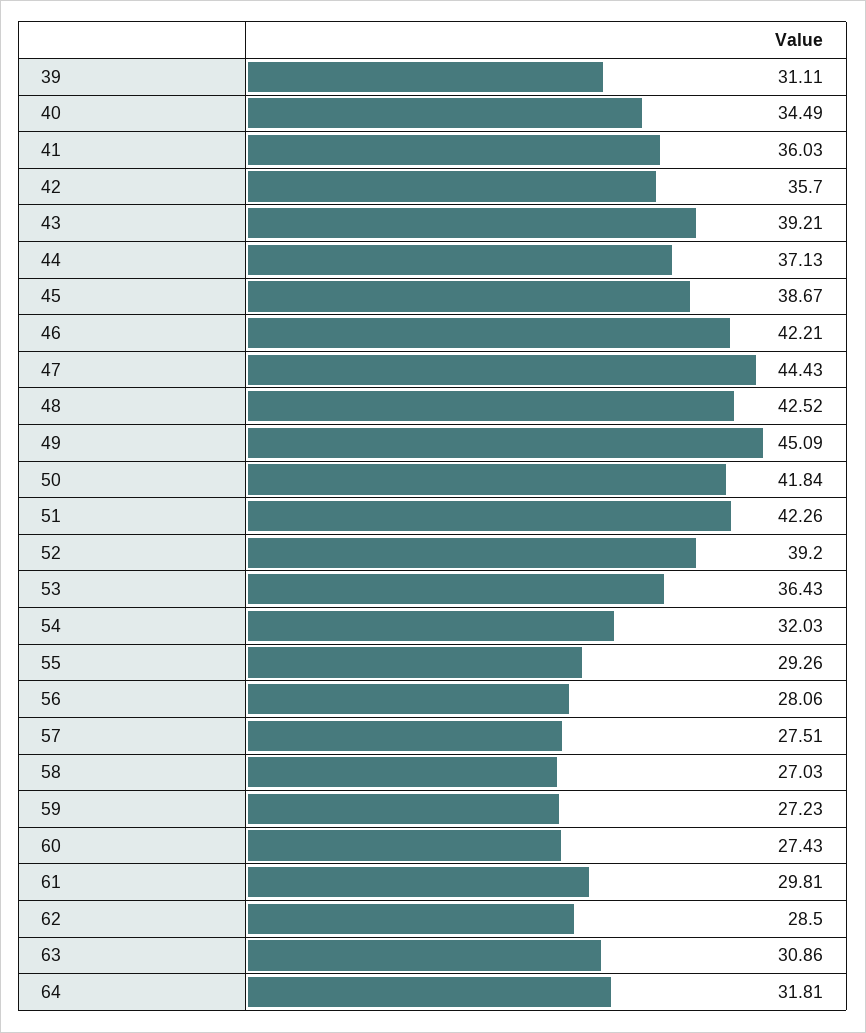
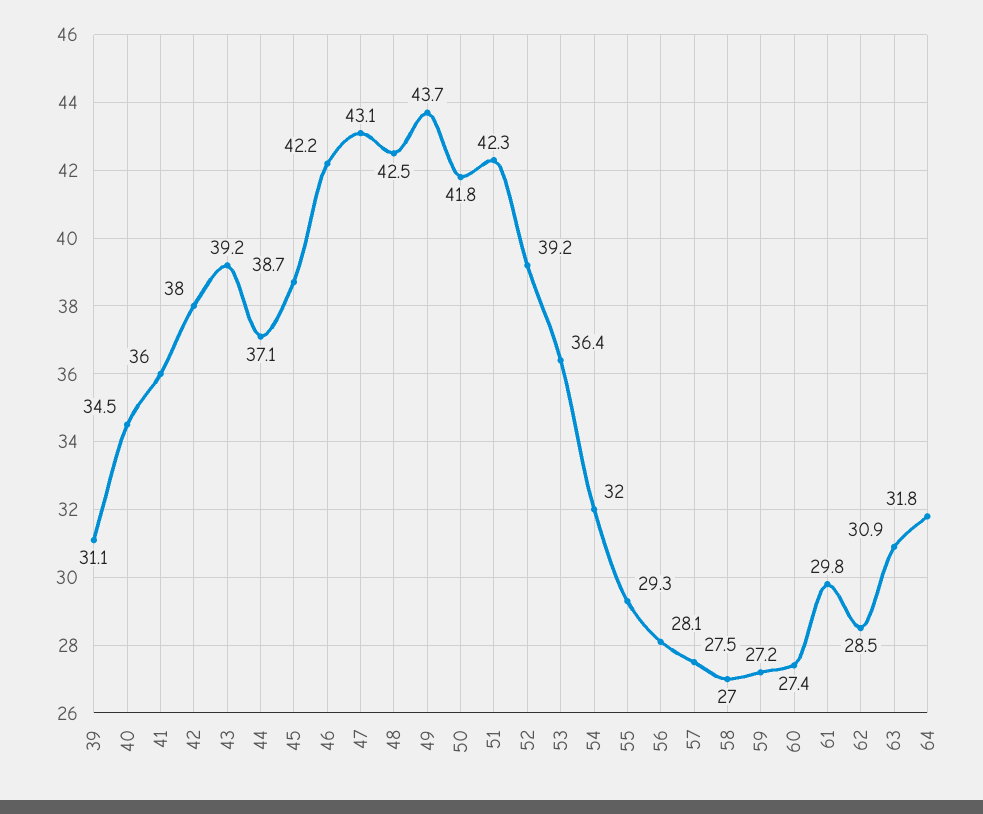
42: 35.7 -> 38
47: 44.43 -> 43.1
49: 45.09 -> 43.7

